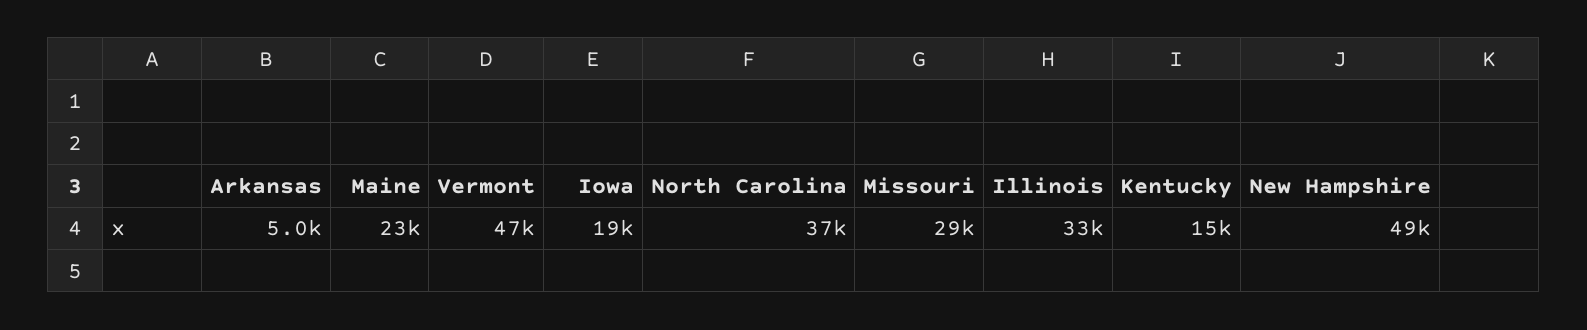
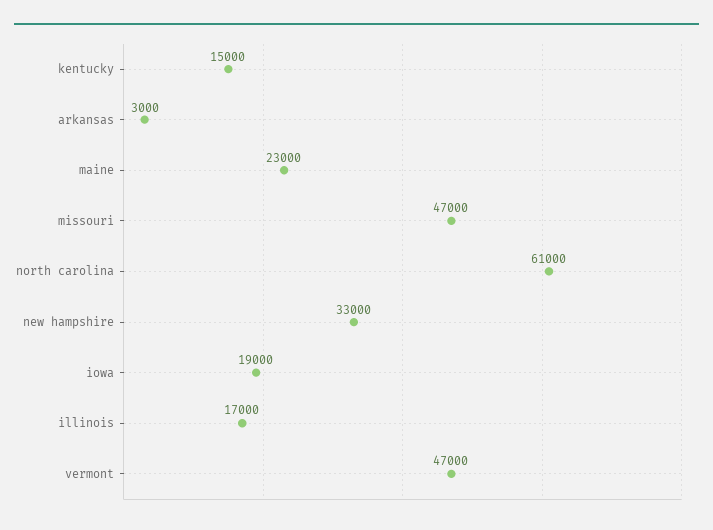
Arkansas: 5000 -> 3000
North Carolina: 37000 -> 61000
Missouri: 29000 -> 47000
Illinois: 33000 -> 17000
New Hampshire: 49000 -> 33000

